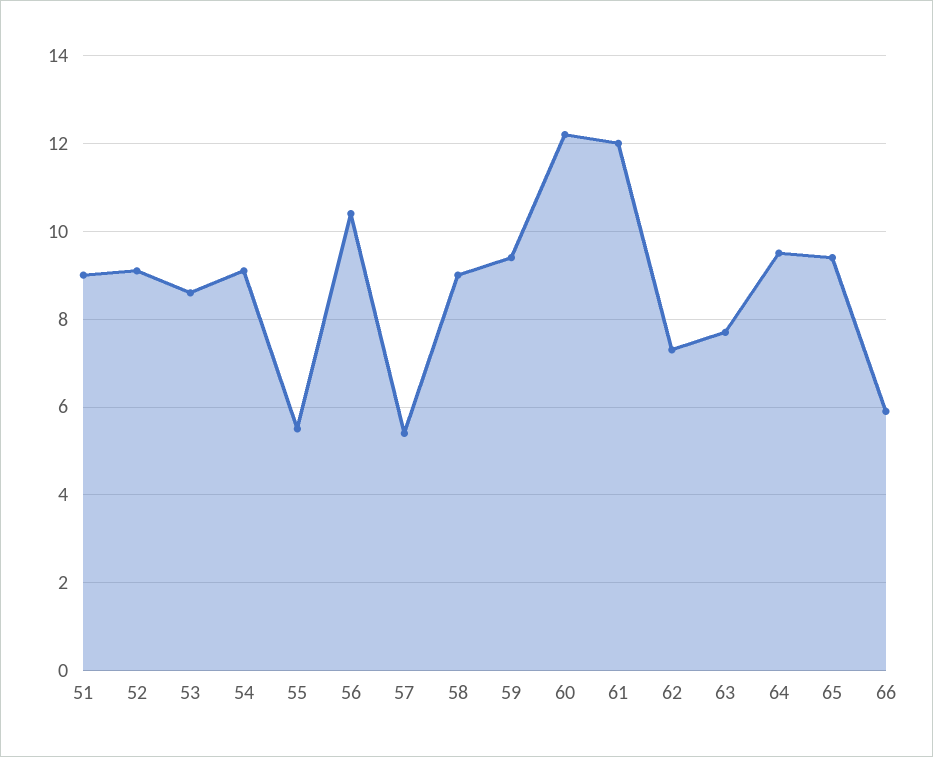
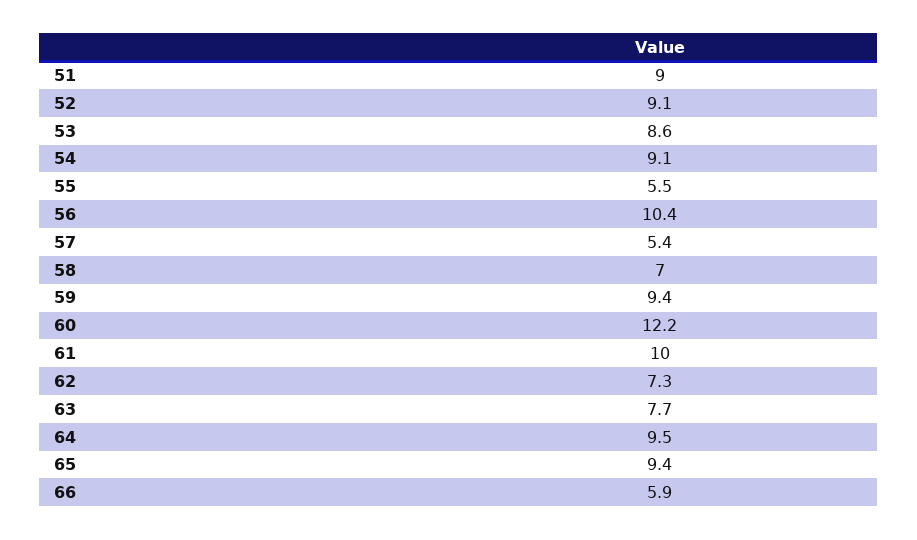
58: 9 -> 7
61: 12 -> 10

